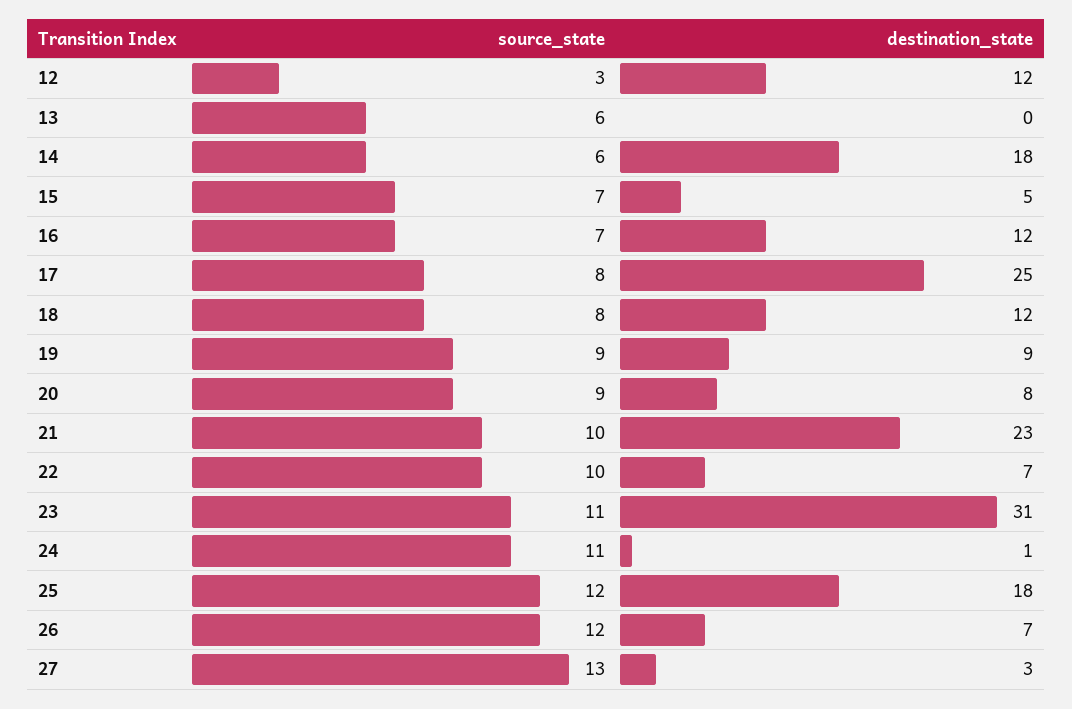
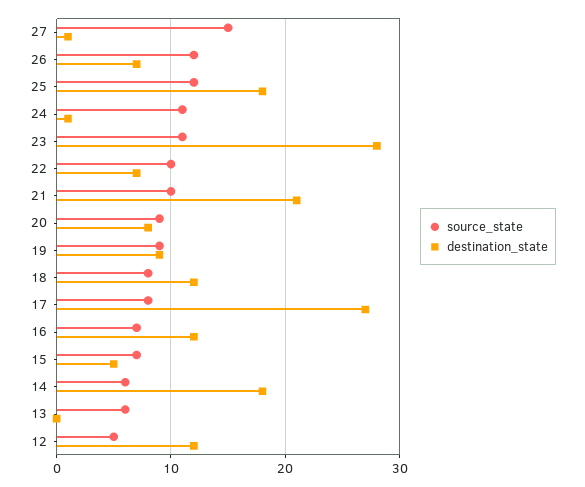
source_state, 12: 3 -> 5
destination_state, 17: 25 -> 27
destination_state, 21: 23 -> 21
destination_state, 23: 31 -> 28
source_state, 27: 13 -> 15
destination_state, 27: 3 -> 1

